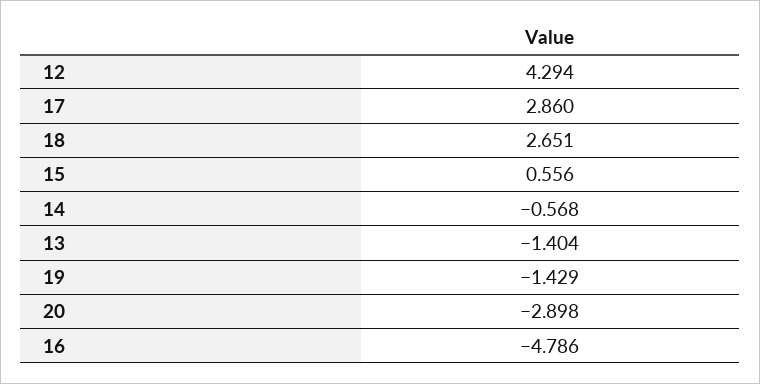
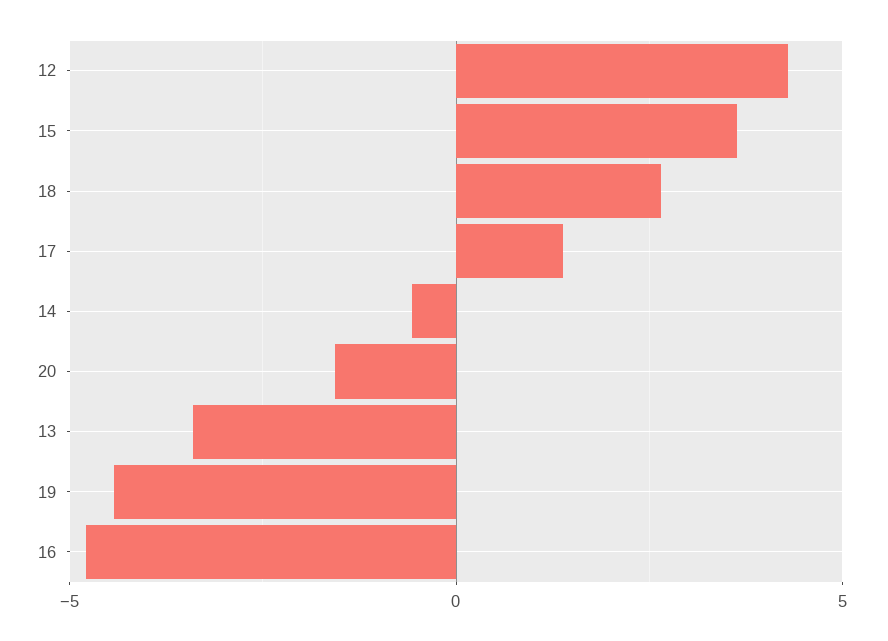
17: 2.86 -> 1.5
15: 0.556 -> 3.5
13: -1.404 -> -3.5
19: -1.429 -> -4.5
20: -2.898 -> -1.5

